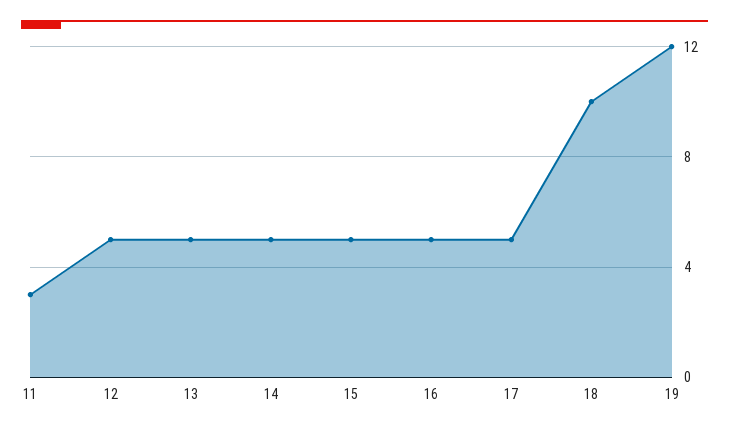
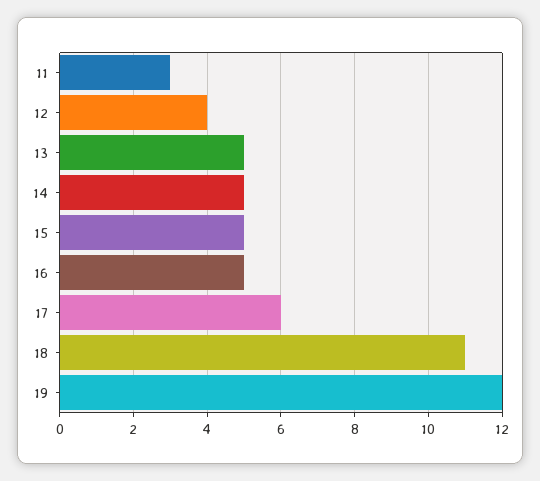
12: 5 -> 4
17: 5 -> 6
18: 10 -> 11

